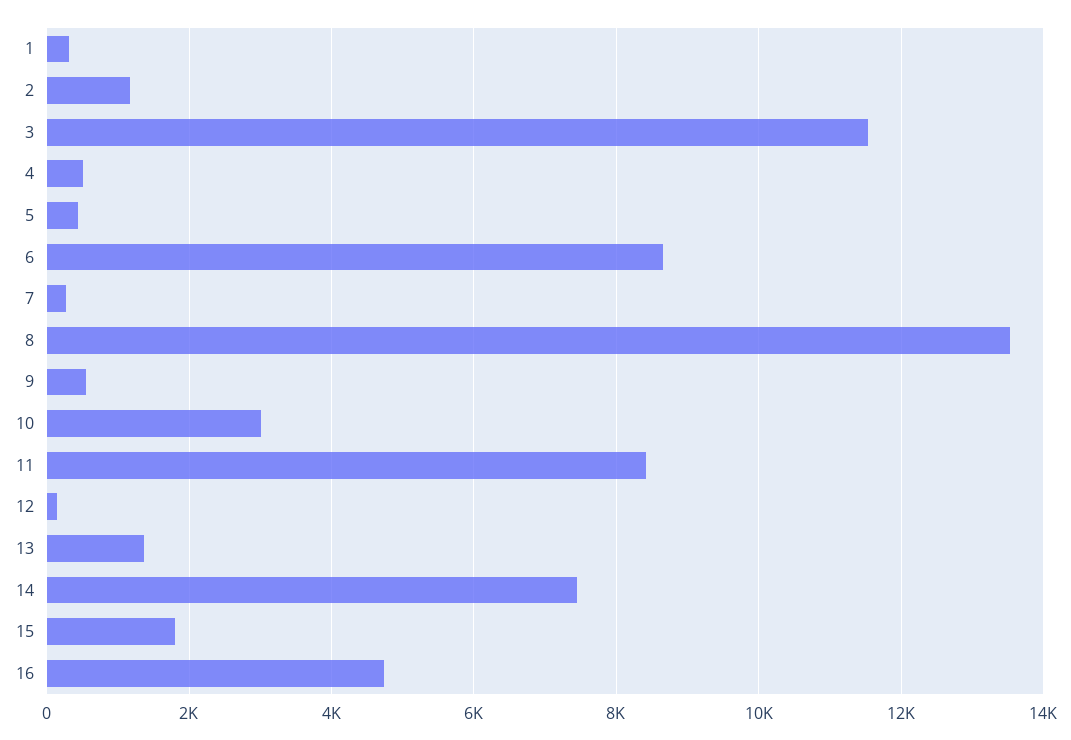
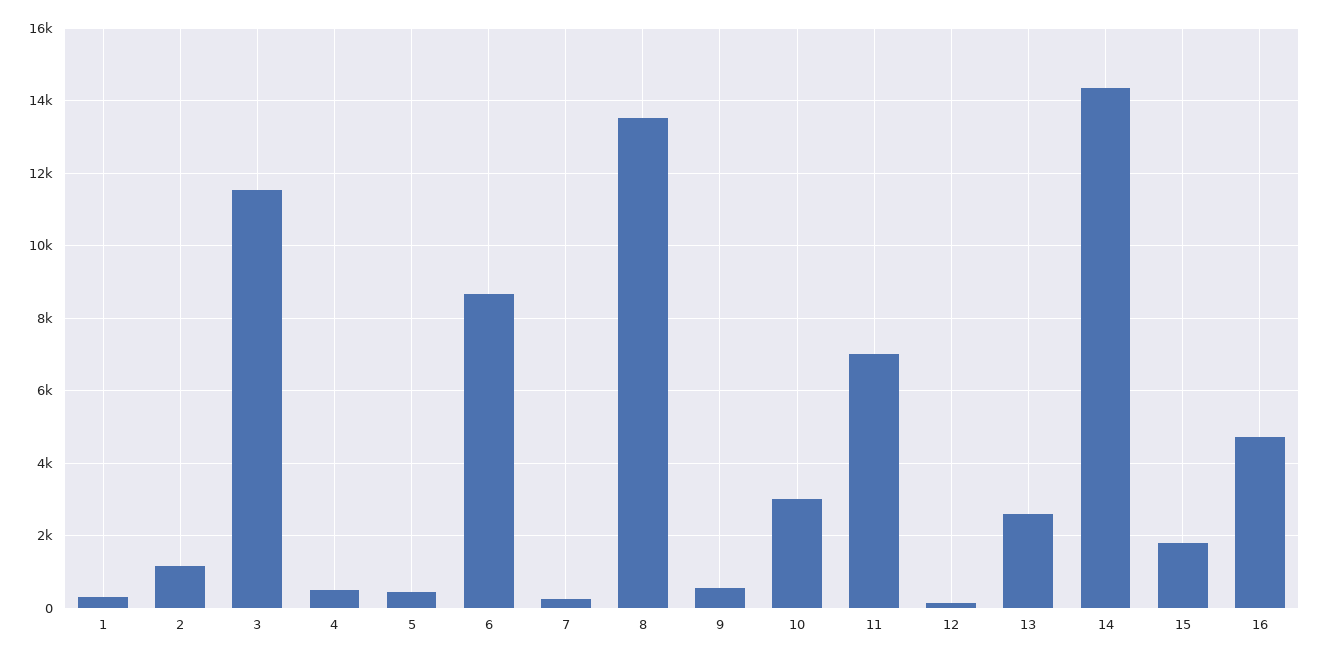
11: 8400 -> 7000
13: 1400 -> 2600
14: 7400 -> 14400

